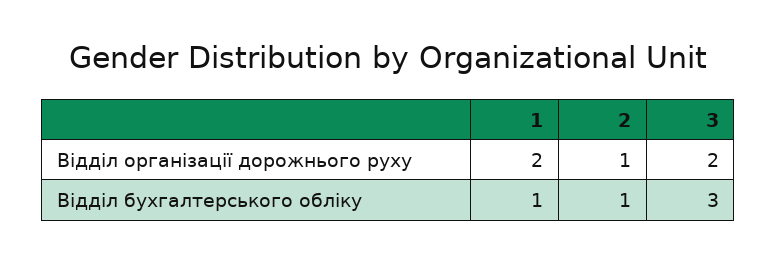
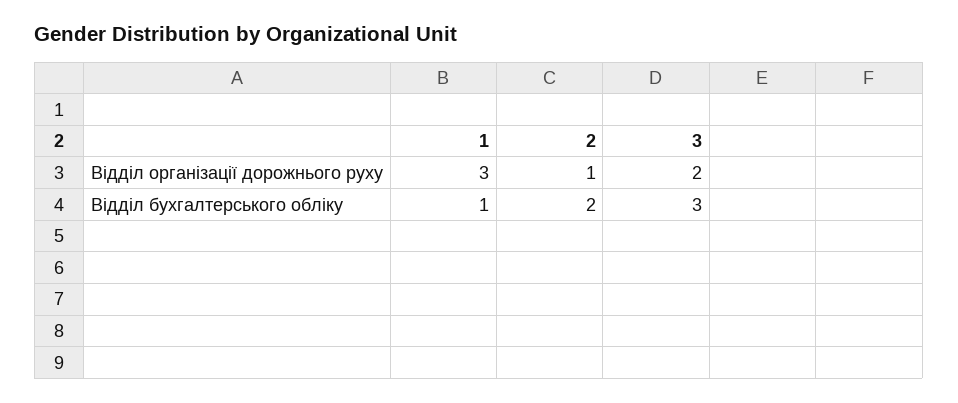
1, Відділ організації дорожнього руху: 2 -> 3
2, Відділ бухгалтерського обліку: 1 -> 2

